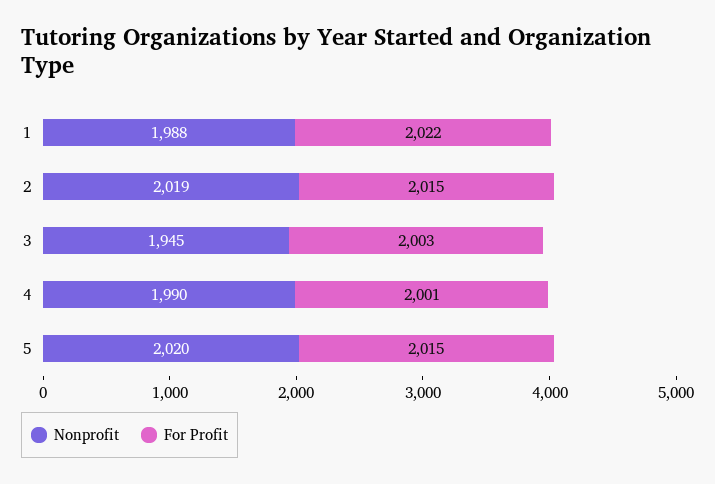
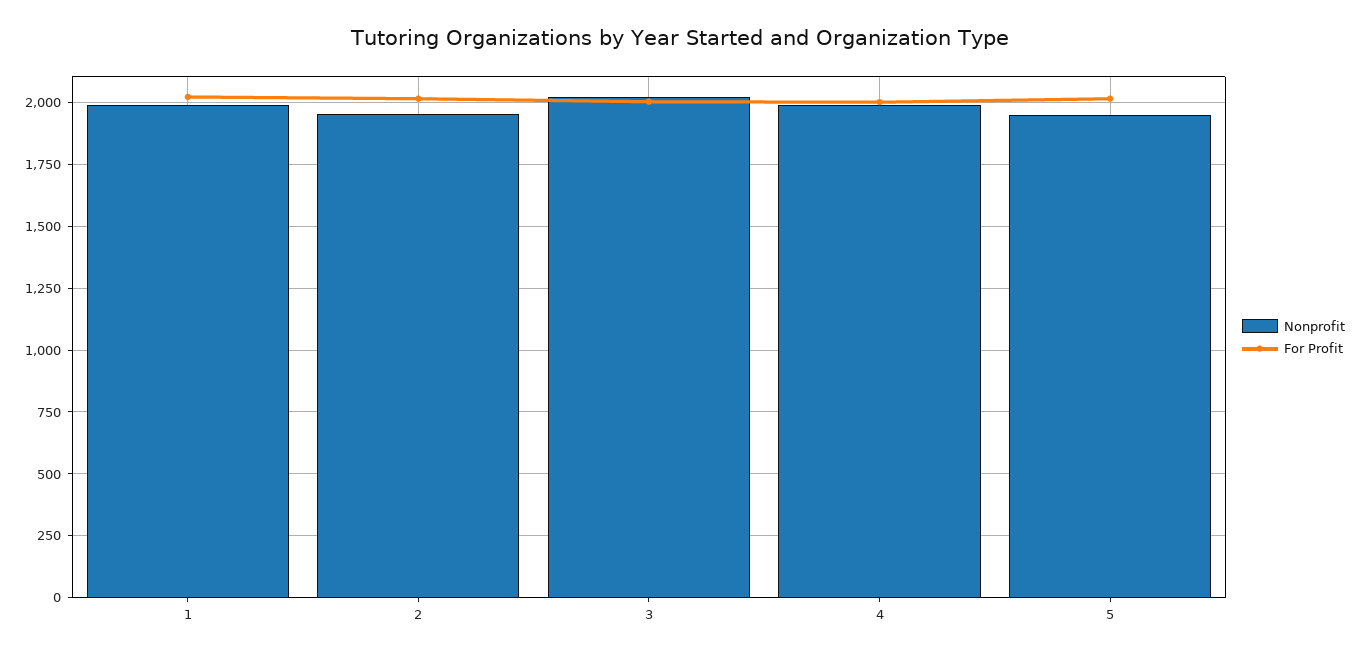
Nonprofit, 2: 2019 -> 1950
Nonprofit, 3: 1945 -> 2025
Nonprofit, 5: 2020 -> 1950

